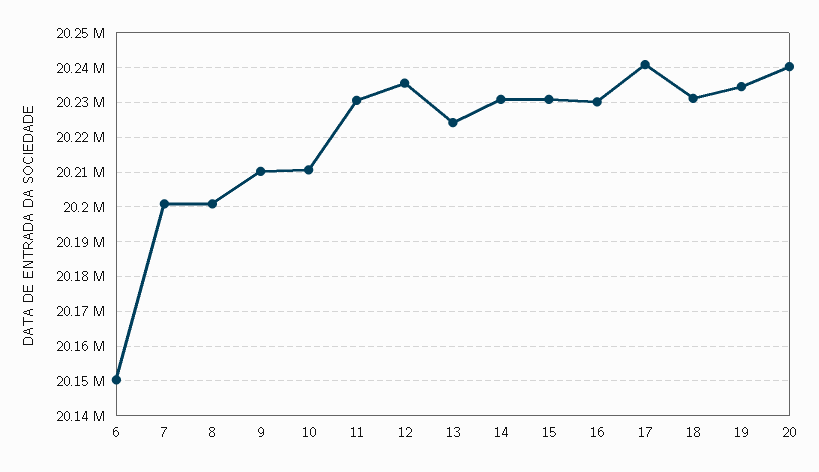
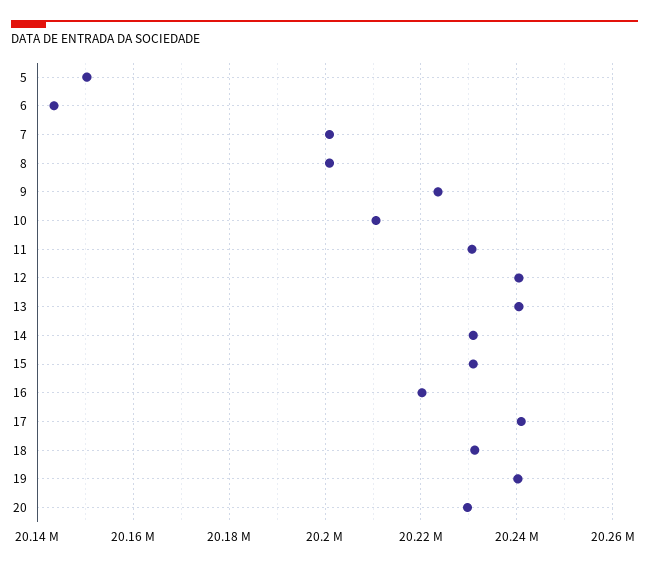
6: 20150000 -> 20144000
9: 20210000 -> 20224000
12: 20236000 -> 20240000
13: 20224000 -> 20240000
16: 20230000 -> 20220000
19: 20234000 -> 20240000
20: 20240000 -> 20230000
5: none -> 20150000

